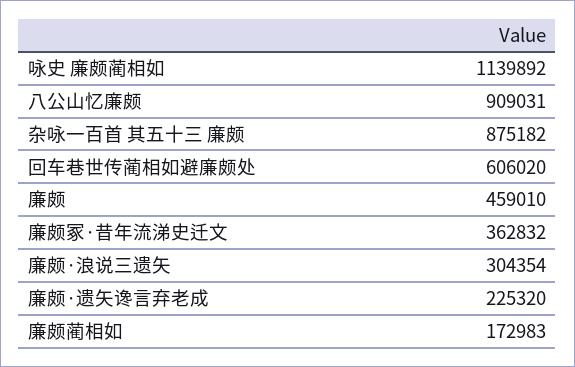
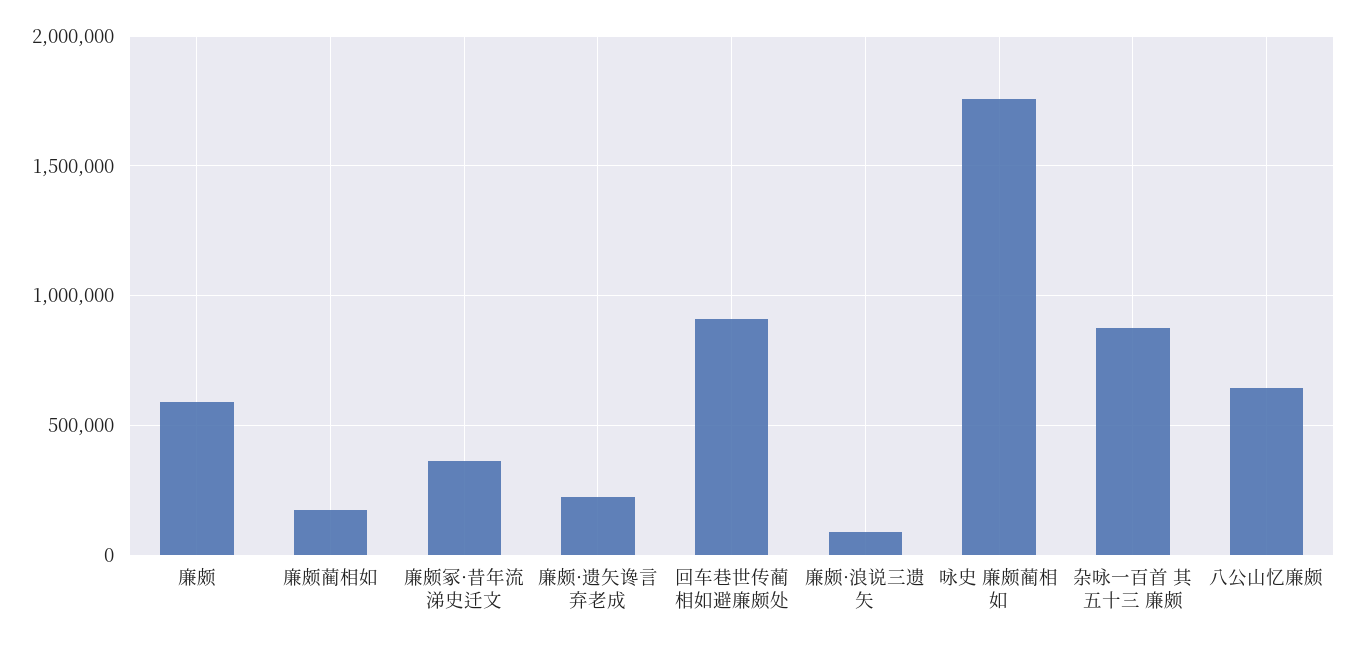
咏史 廉颇蔺相如: 1139892 -> 1750000
八公山忆廉颇: 909031 -> 650000
回车巷世传蔺相如避廉颇处: 606020 -> 900000
廉颇: 459010 -> 600000
廉颇·浪说三遗矢: 304354 -> 100000

